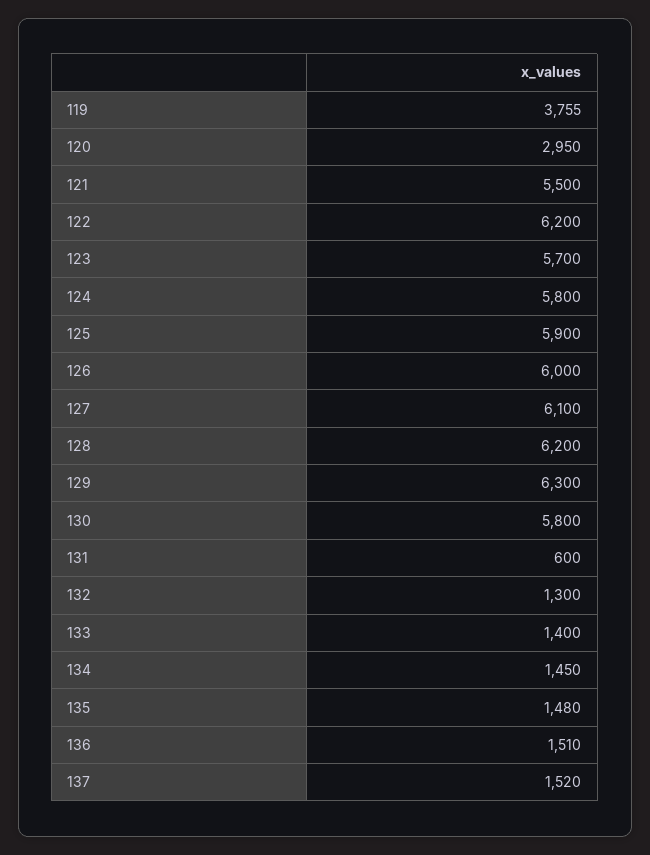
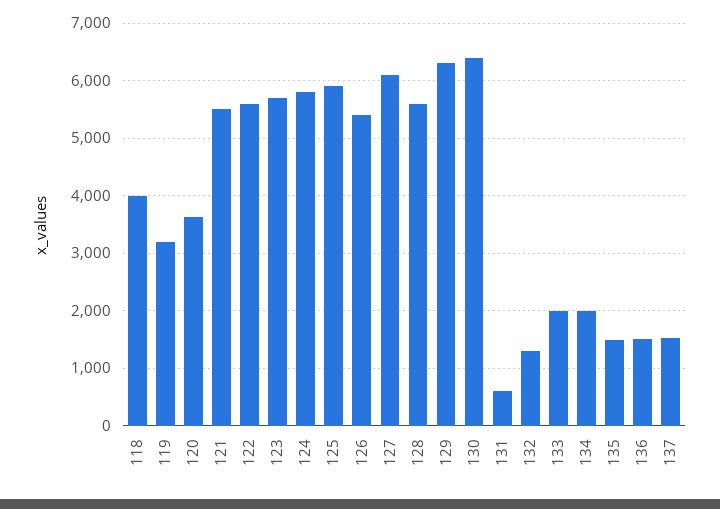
119: 3755 -> 3200
120: 2950 -> 3600
122: 6200 -> 5600
126: 6000 -> 5400
128: 6200 -> 5600
130: 5800 -> 6400
133: 1400 -> 2000
134: 1450 -> 2000
118: none -> 4000

